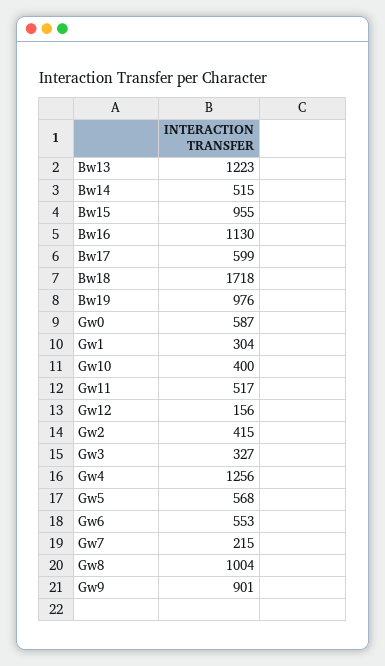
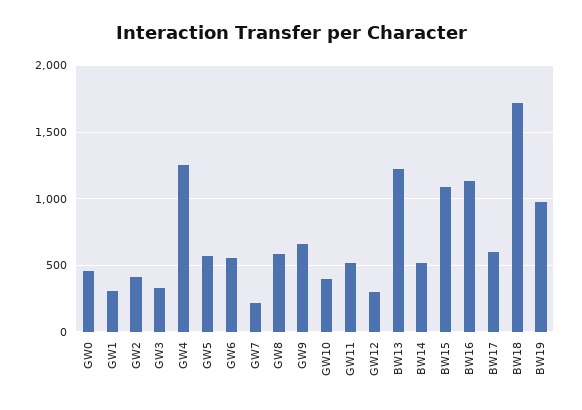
Bw15: 955 -> 1100
Gw0: 587 -> 450
Gw12: 156 -> 300
Gw8: 1004 -> 600
Gw9: 901 -> 650

